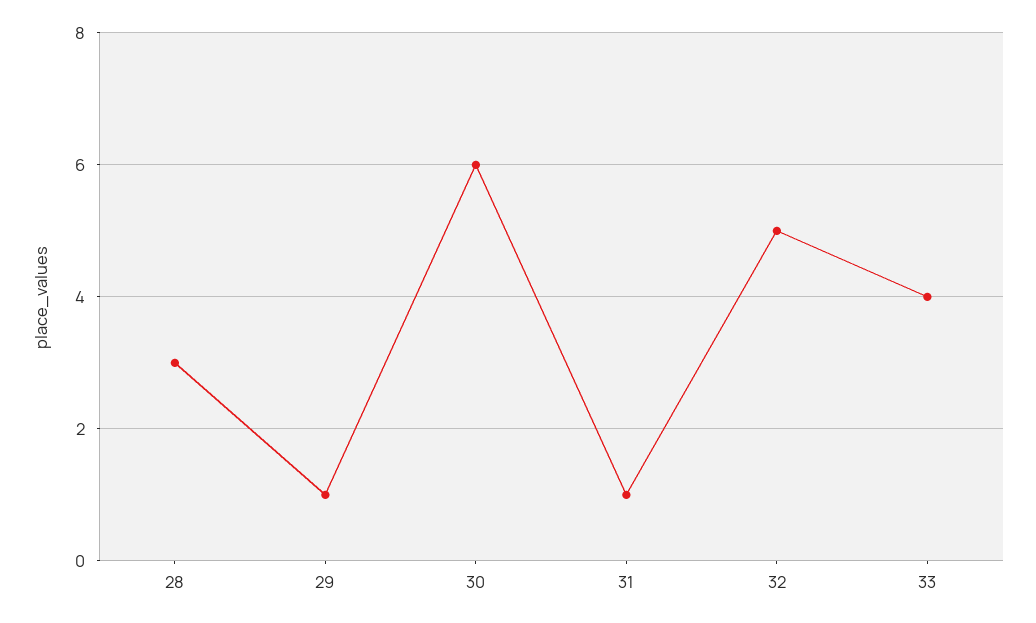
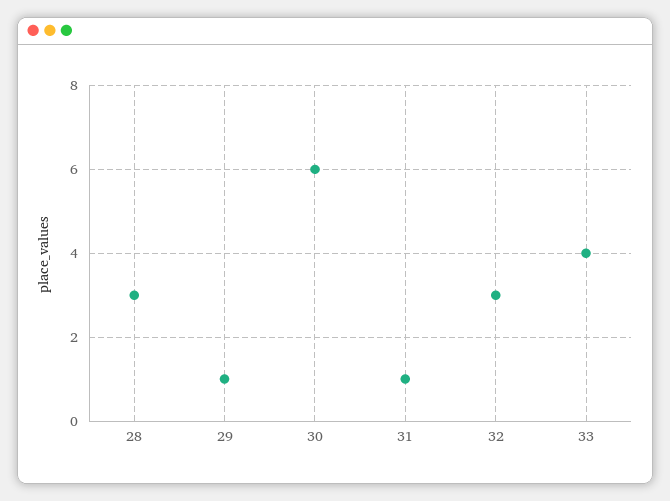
32: 5 -> 3

